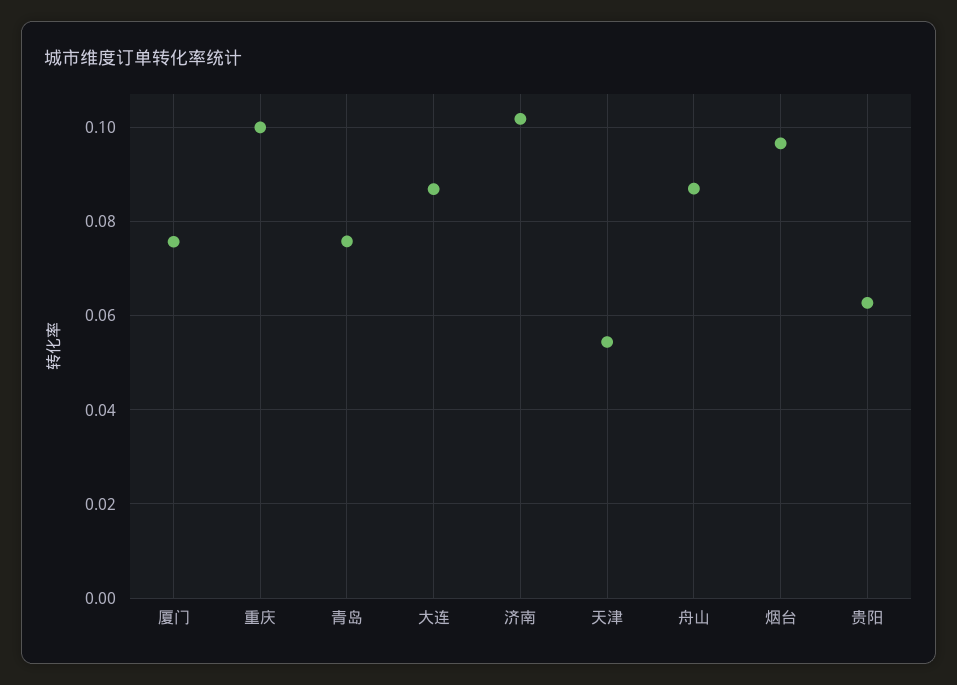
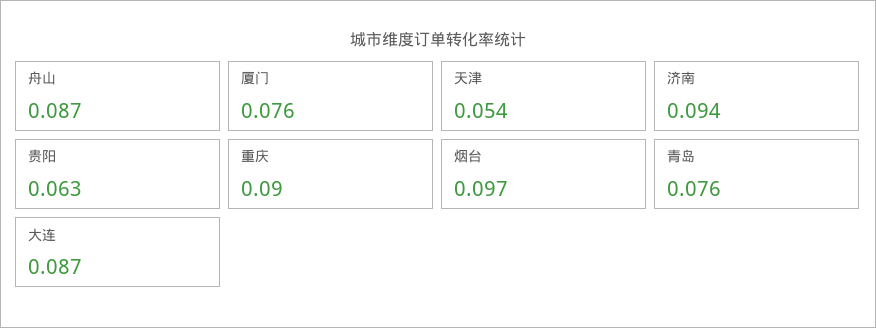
重庆: 0.1 -> 0.09
济南: 0.102 -> 0.094

